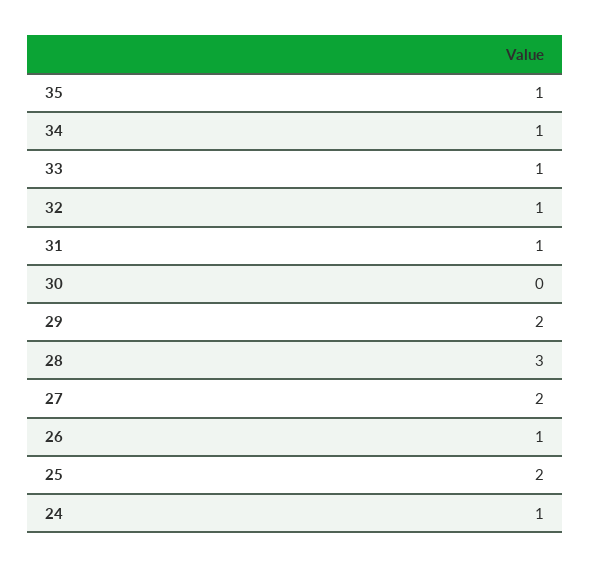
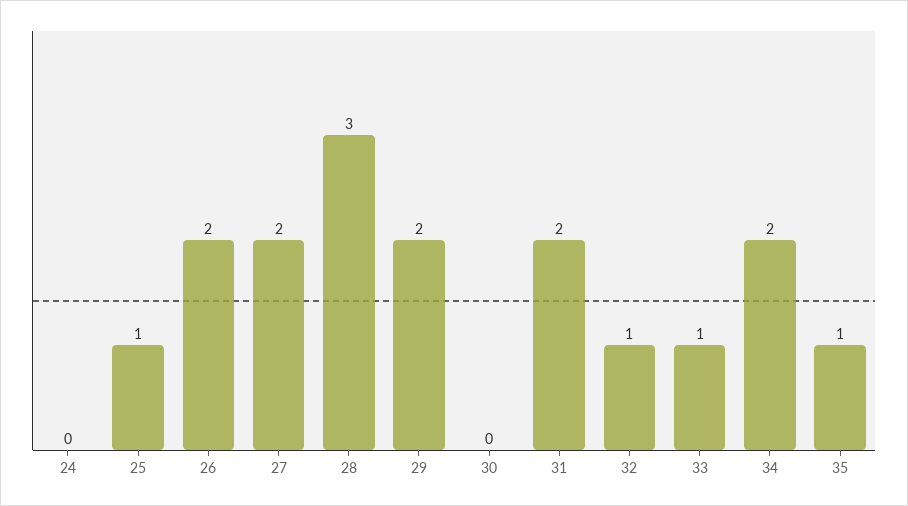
34: 1 -> 2
31: 1 -> 2
26: 1 -> 2
25: 2 -> 1
24: 1 -> 0

